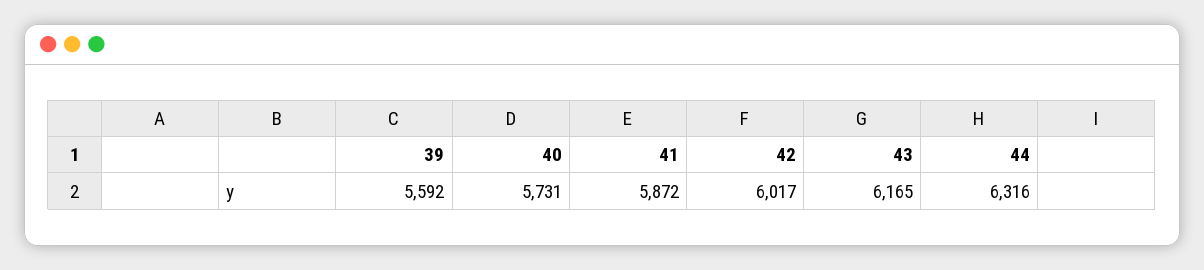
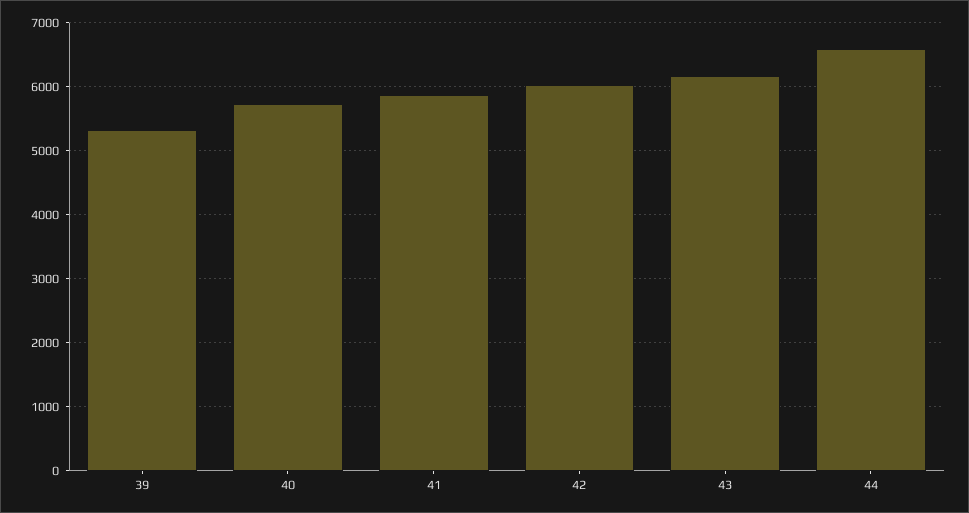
39: 5592 -> 5300
44: 6316 -> 6600

